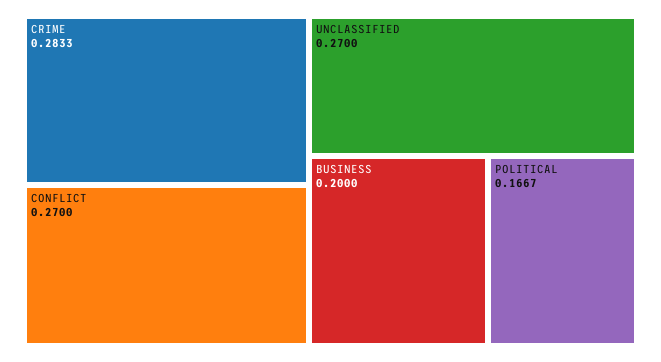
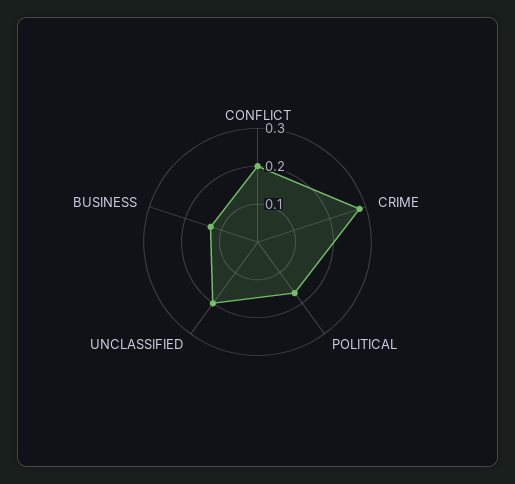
CONFLICT: 0.27 -> 0.2
UNCLASSIFIED: 0.27 -> 0.2
BUSINESS: 0.2 -> 0.125

